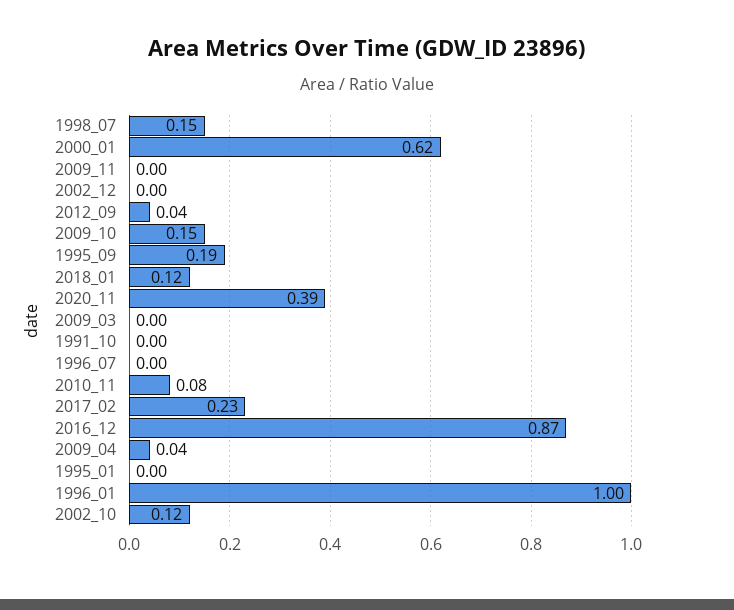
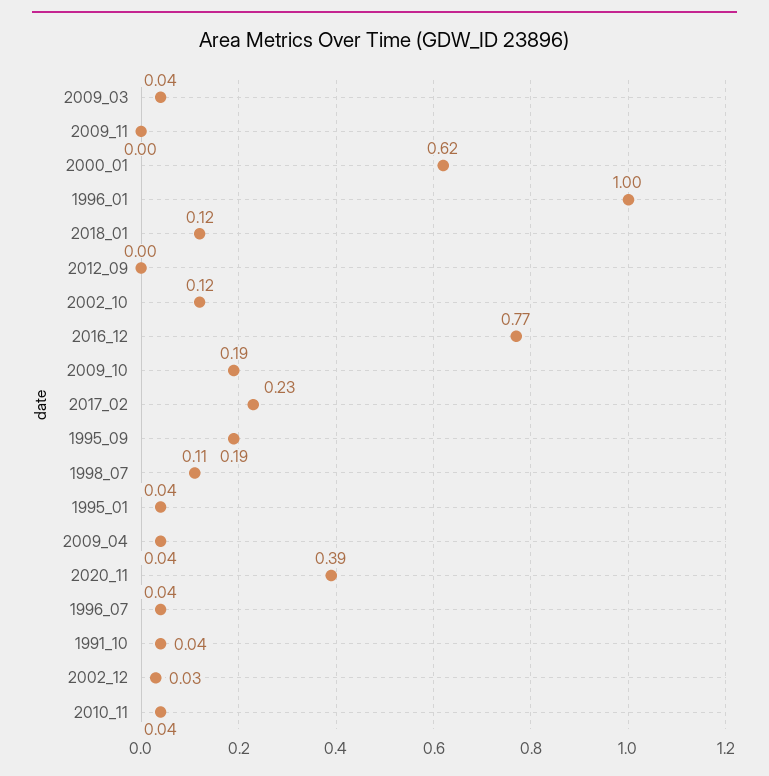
1998_07: 0.15 -> 0.11
2002_12: 0 -> 0.03
2012_09: 0.04 -> 0
2009_10: 0.15 -> 0.19
2009_03: 0 -> 0.04
1991_10: 0 -> 0.04
1996_07: 0 -> 0.04
2010_11: 0.08 -> 0.04
2016_12: 0.87 -> 0.77
1995_01: 0 -> 0.04

